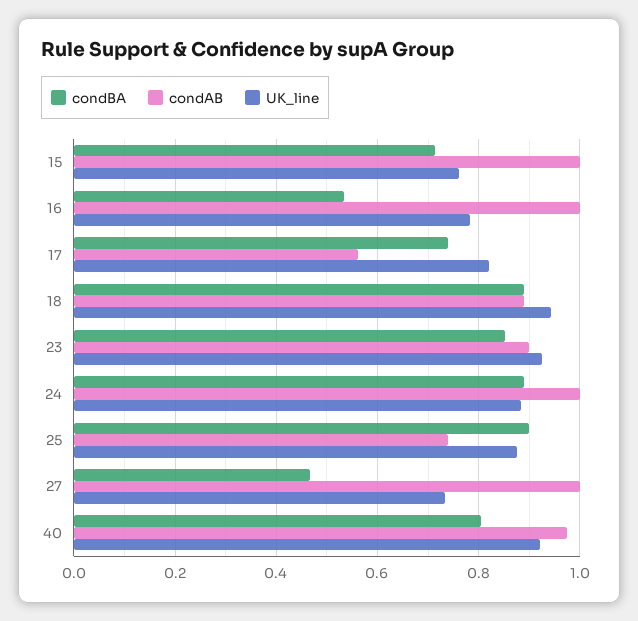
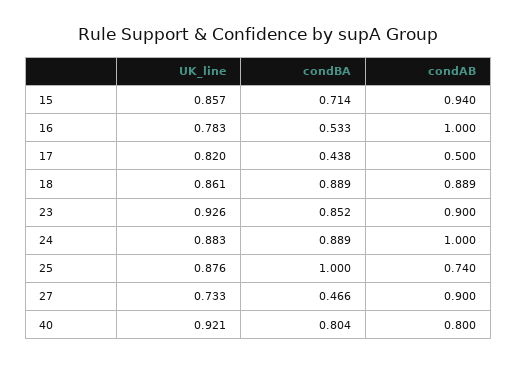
condAB, 15: 1 -> 0.94
UK_line, 15: 0.76 -> 0.857
condBA, 17: 0.74 -> 0.438
condAB, 17: 0.56 -> 0.5
UK_line, 18: 0.94 -> 0.861
condBA, 25: 0.9 -> 1
condAB, 27: 1 -> 0.9
condAB, 40: 0.98 -> 0.8

